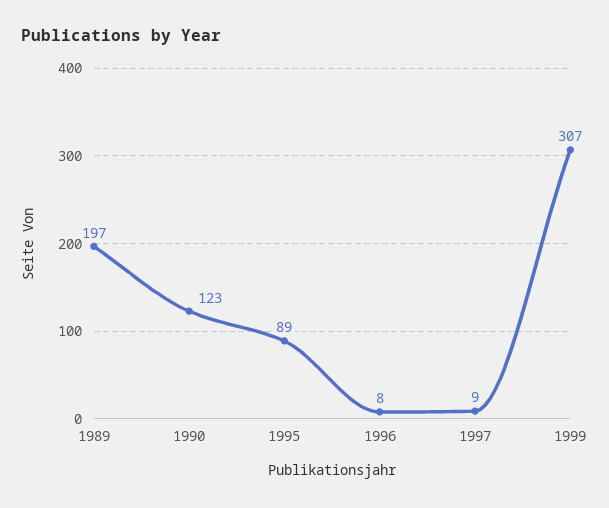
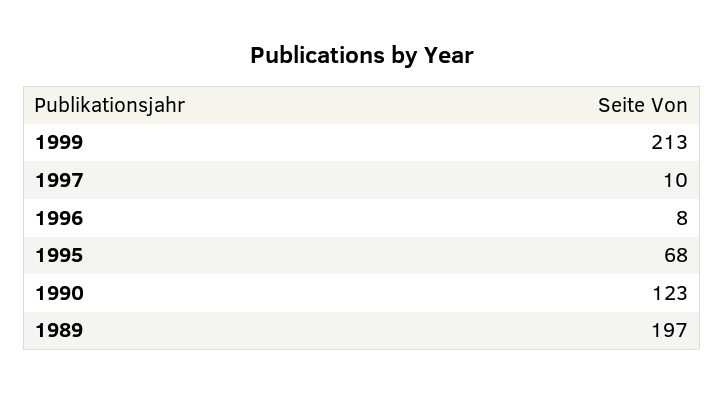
1995: 89 -> 68
1997: 9 -> 10
1999: 307 -> 213

